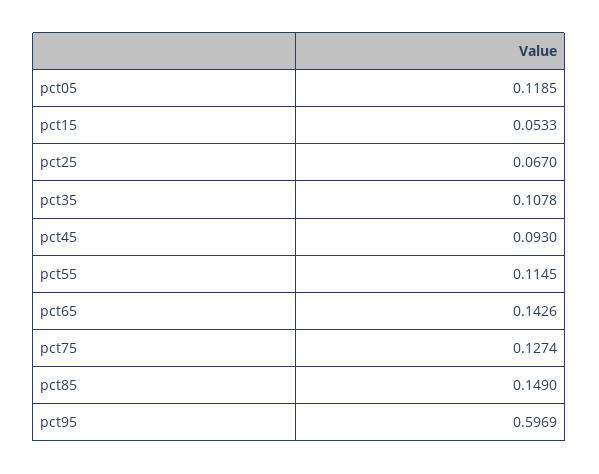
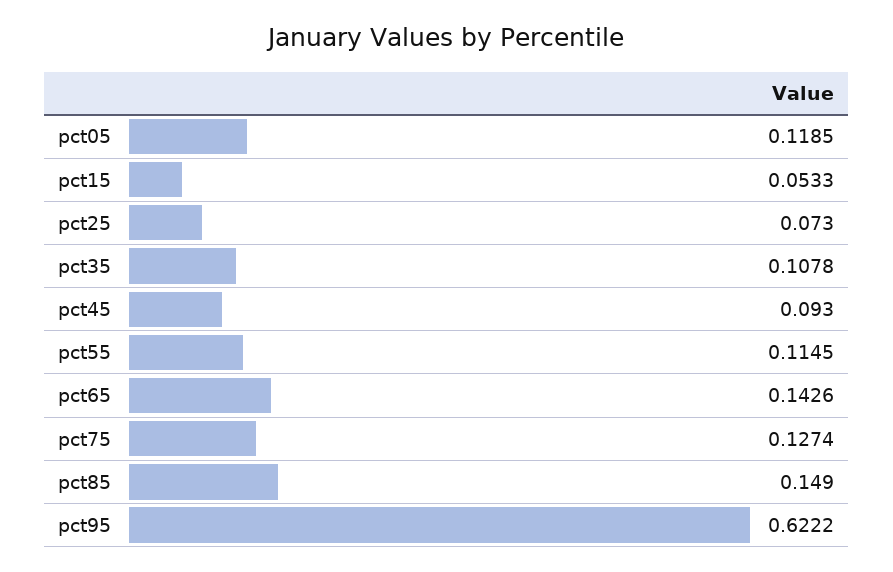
pct25: 0.067 -> 0.073
pct95: 0.5969 -> 0.6222

